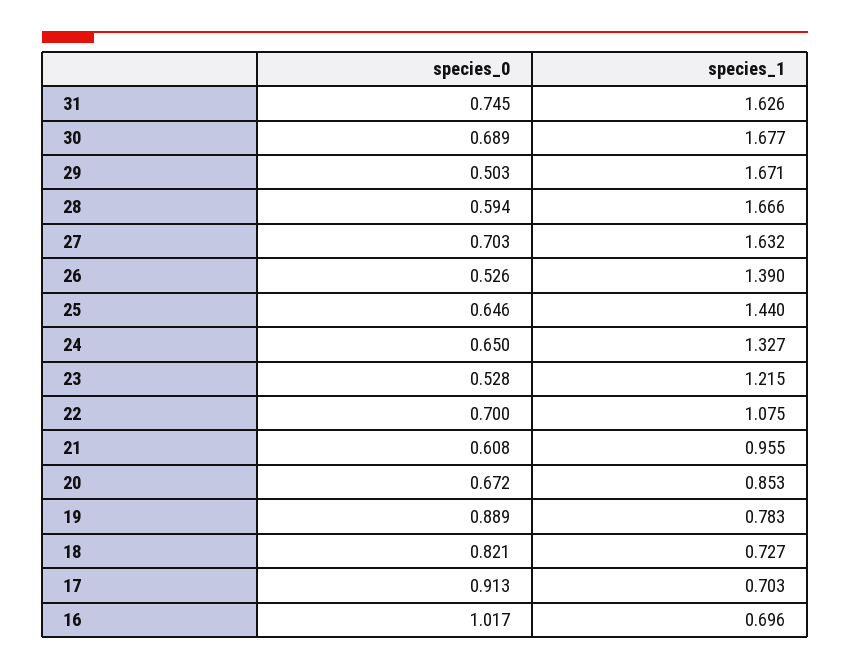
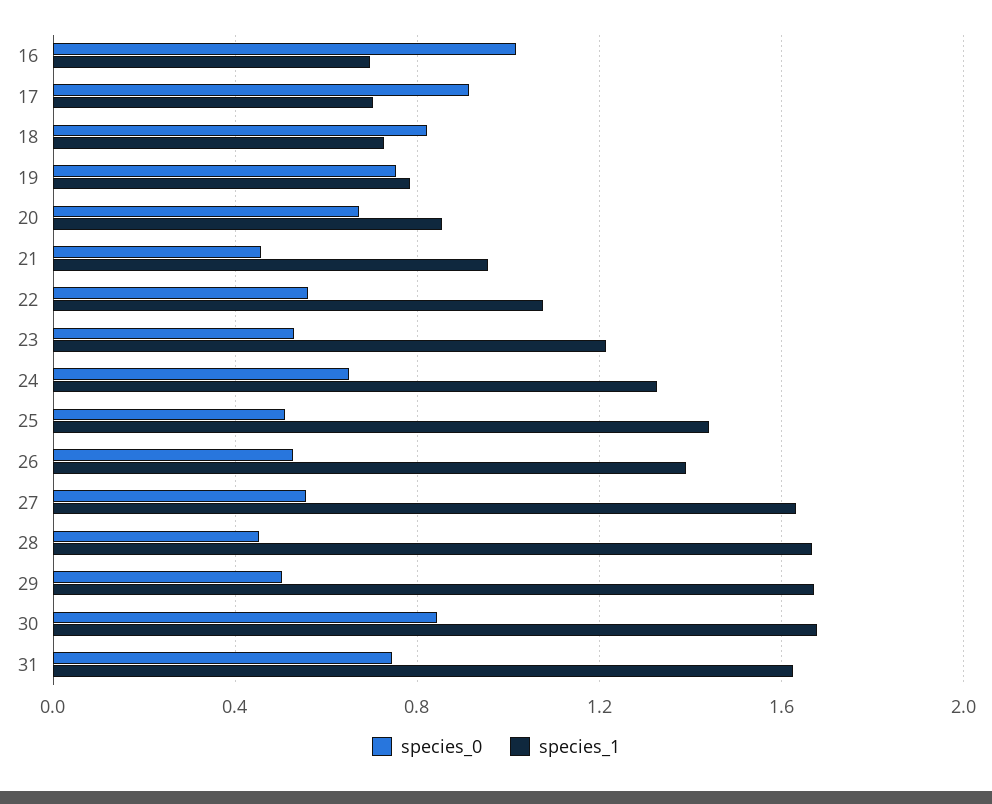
species_0, 30: 0.689 -> 0.85
species_0, 28: 0.594 -> 0.45
species_0, 27: 0.703 -> 0.55
species_0, 25: 0.646 -> 0.5
species_0, 22: 0.7 -> 0.55
species_0, 21: 0.608 -> 0.45
species_0, 19: 0.889 -> 0.75

